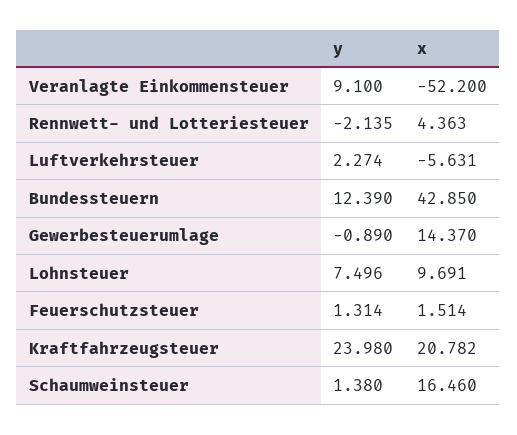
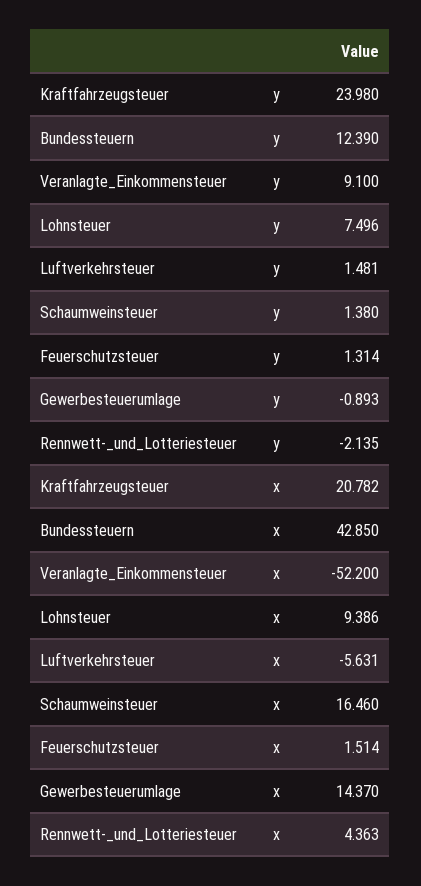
y, Luftverkehrsteuer: 2.274 -> 1.481
y, Gewerbesteuerumlage: -0.89 -> -0.893
x, Lohnsteuer: 9.691 -> 9.386

